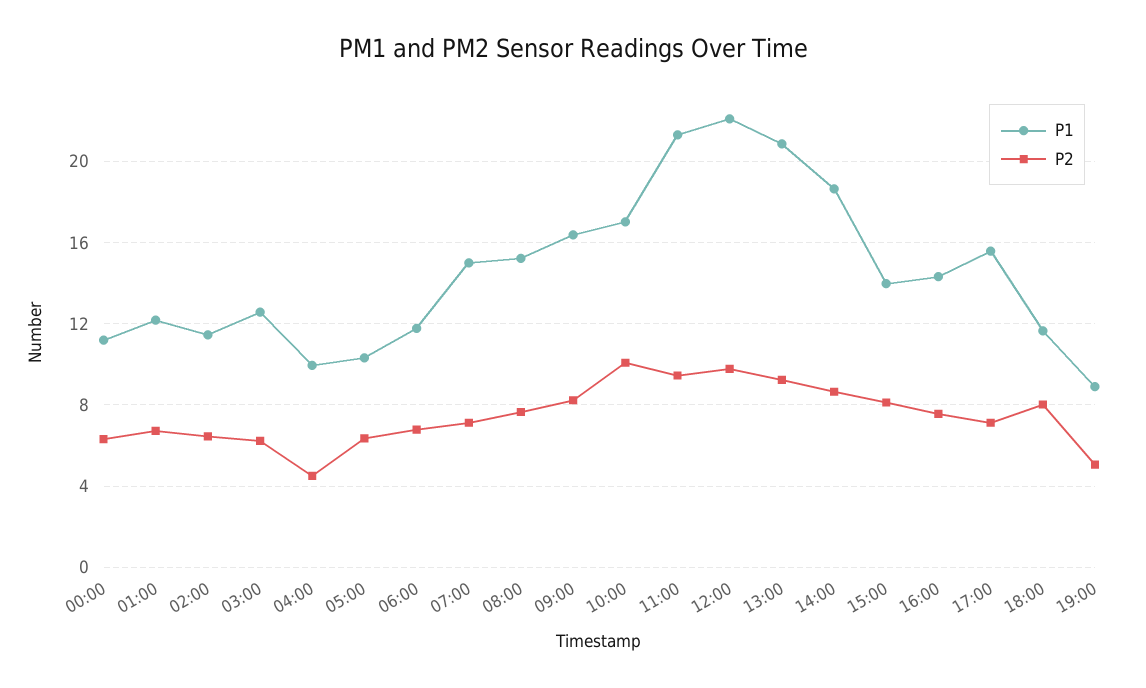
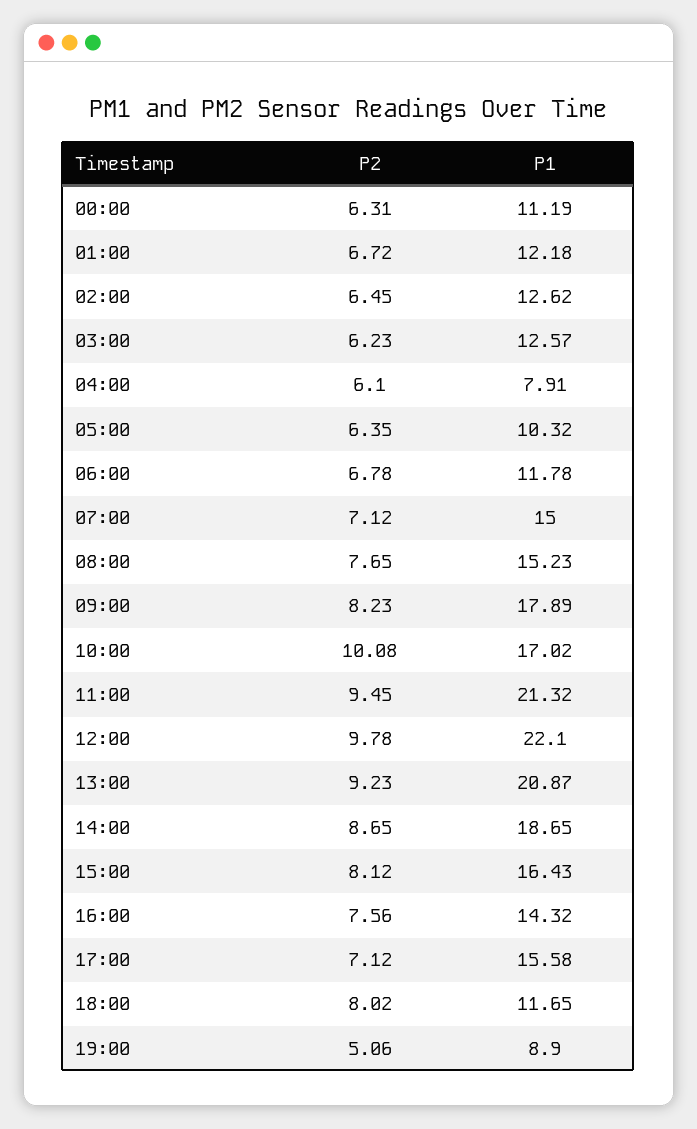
P1, 02:00: 11.5 -> 12.62
P1, 04:00: 10 -> 7.91
P2, 04:00: 4.5 -> 6.1
P1, 09:00: 16.5 -> 17.89
P1, 15:00: 14 -> 16.43

